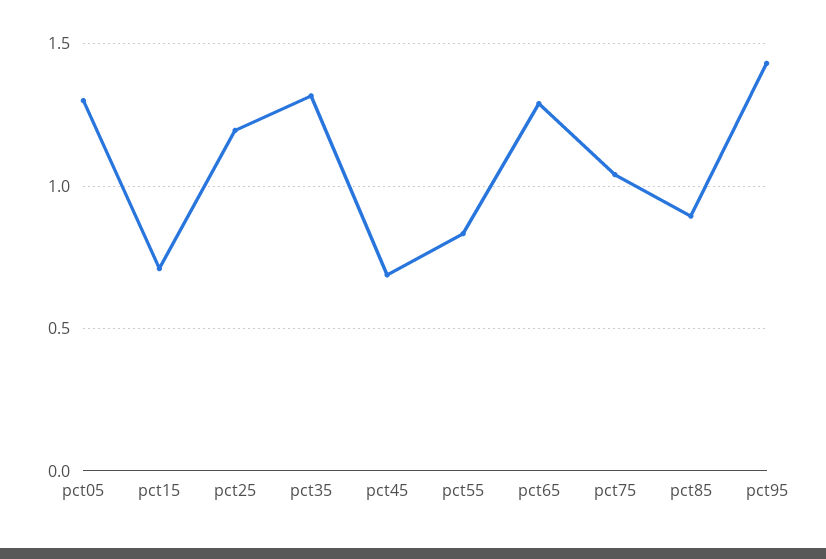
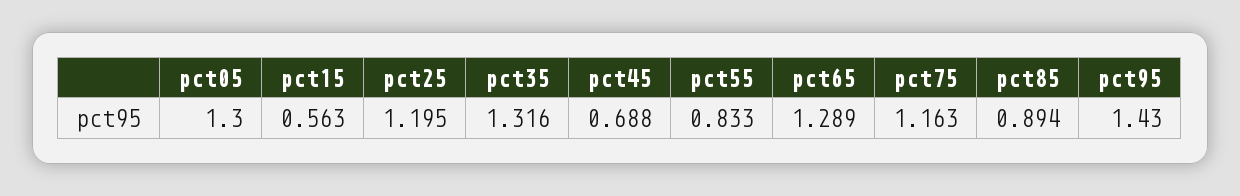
pct15: 0.7 -> 0.563
pct75: 1.05 -> 1.163

